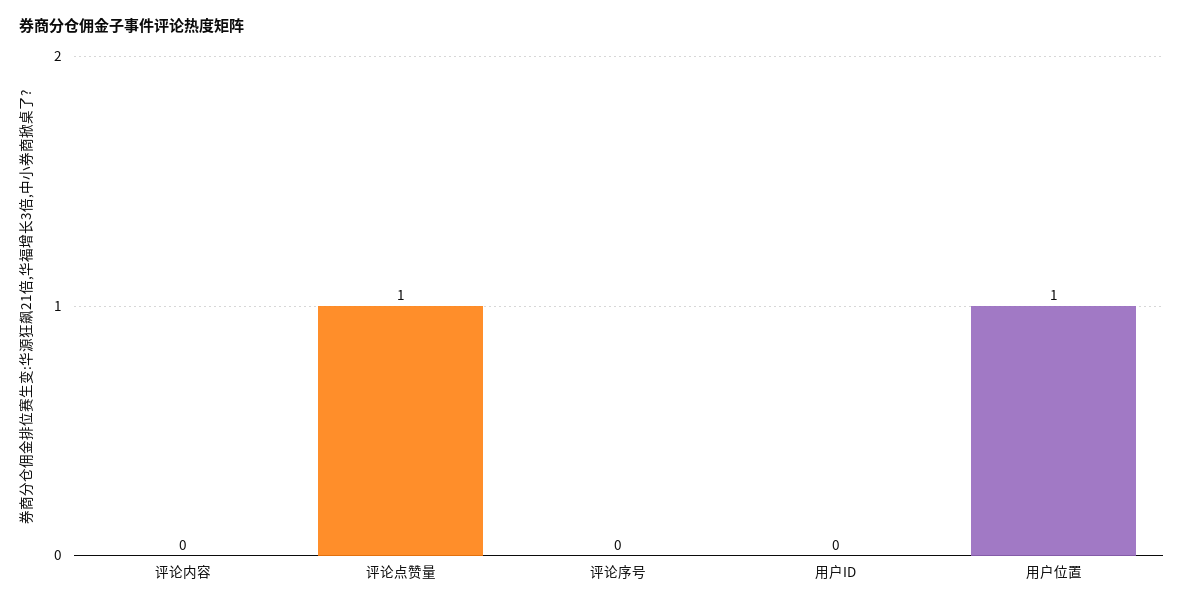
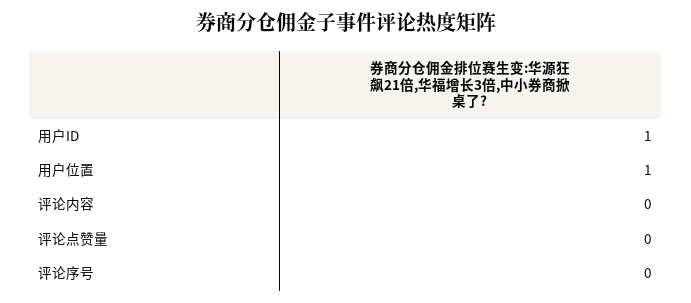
评论点赞量: 1 -> 0
用户ID: 0 -> 1

